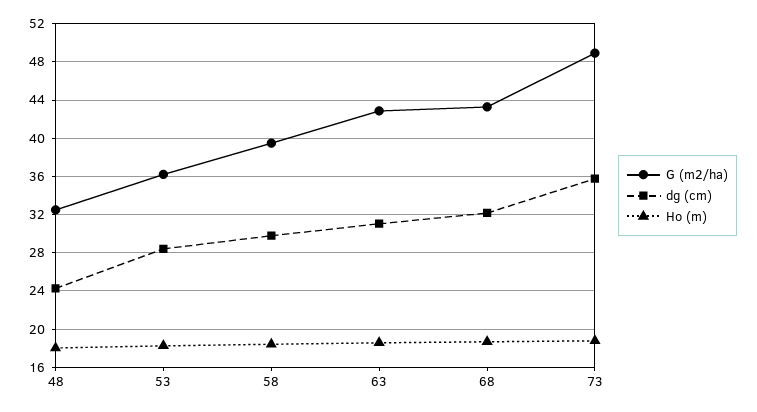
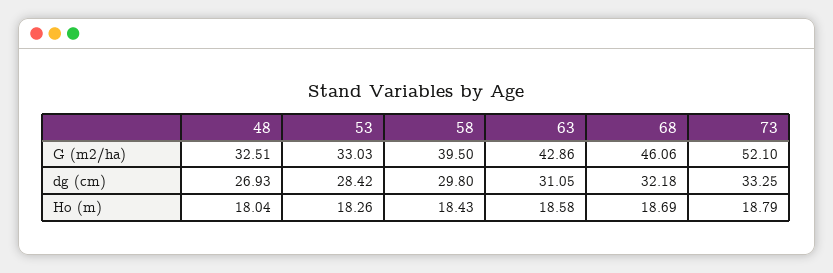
dg (cm), 48: 24 -> 26.93
G (m2/ha), 53: 36 -> 33.03
G (m2/ha), 68: 43 -> 46.06
G (m2/ha), 73: 49 -> 52.1
dg (cm), 73: 36 -> 33.25

